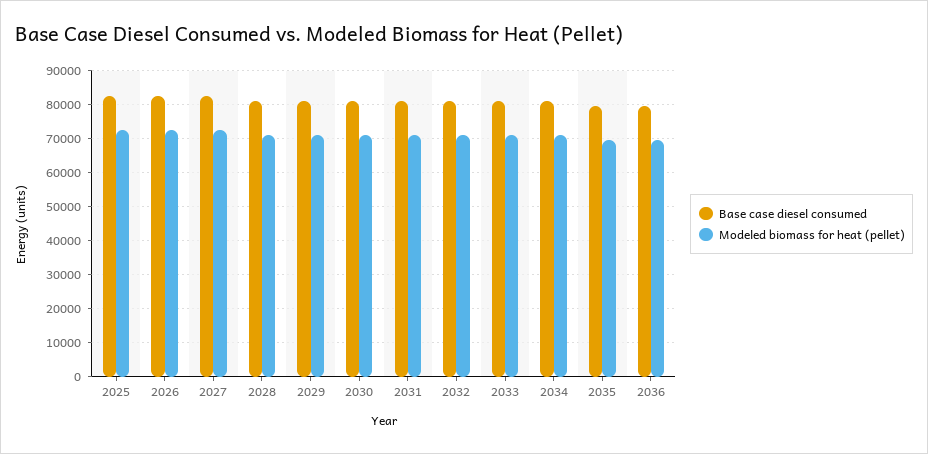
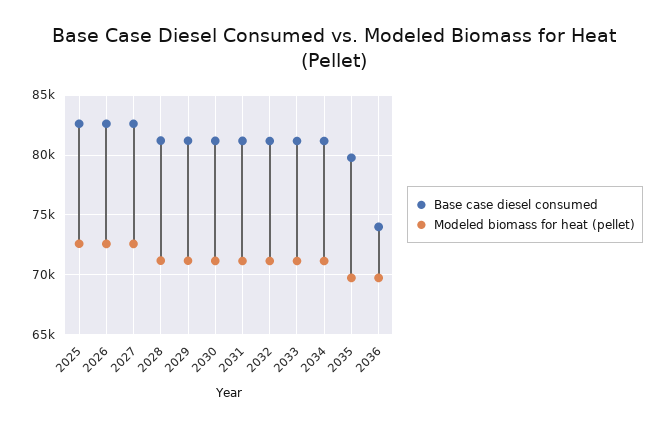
Base case diesel consumed, 2036: 80000 -> 74000

